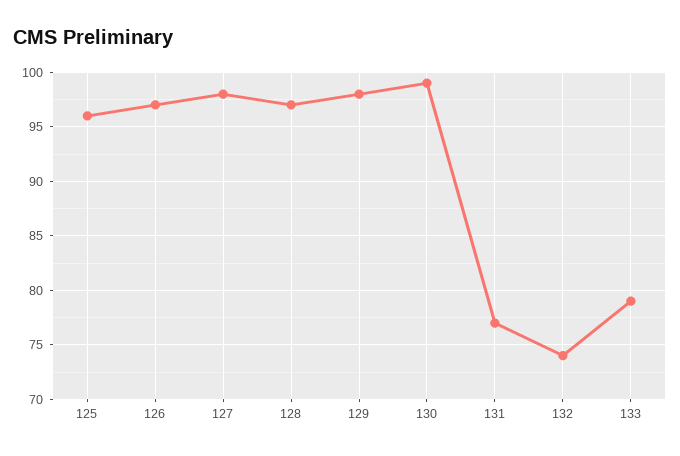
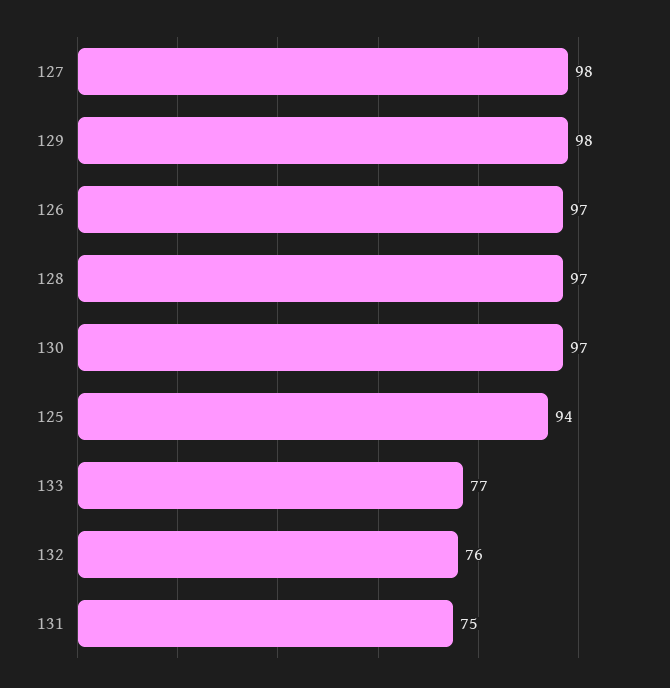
125: 96 -> 94
130: 99 -> 97
131: 77 -> 75
132: 74 -> 76
133: 79 -> 77

